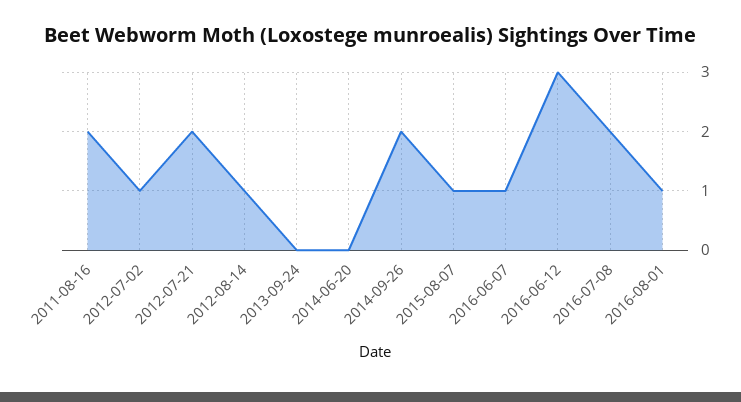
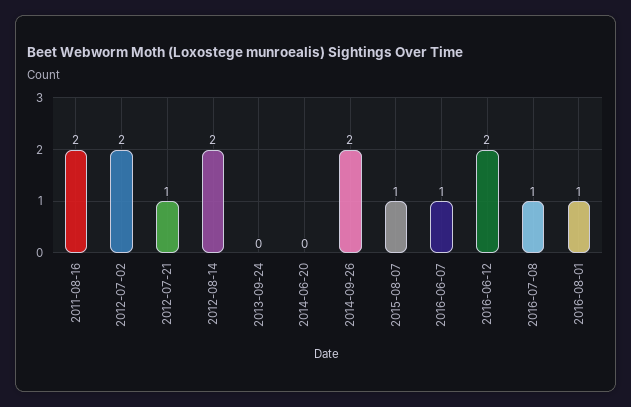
2012-07-02: 1 -> 2
2012-07-21: 2 -> 1
2012-08-14: 1 -> 2
2016-06-12: 3 -> 2
2016-07-08: 2 -> 1

